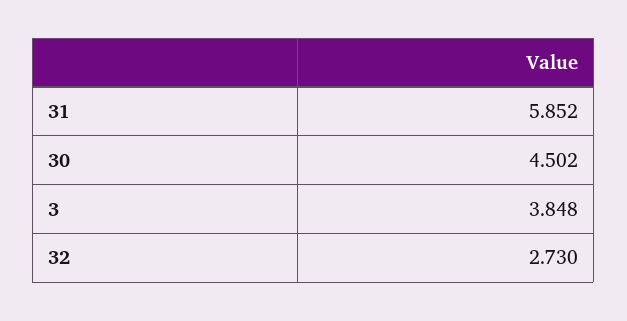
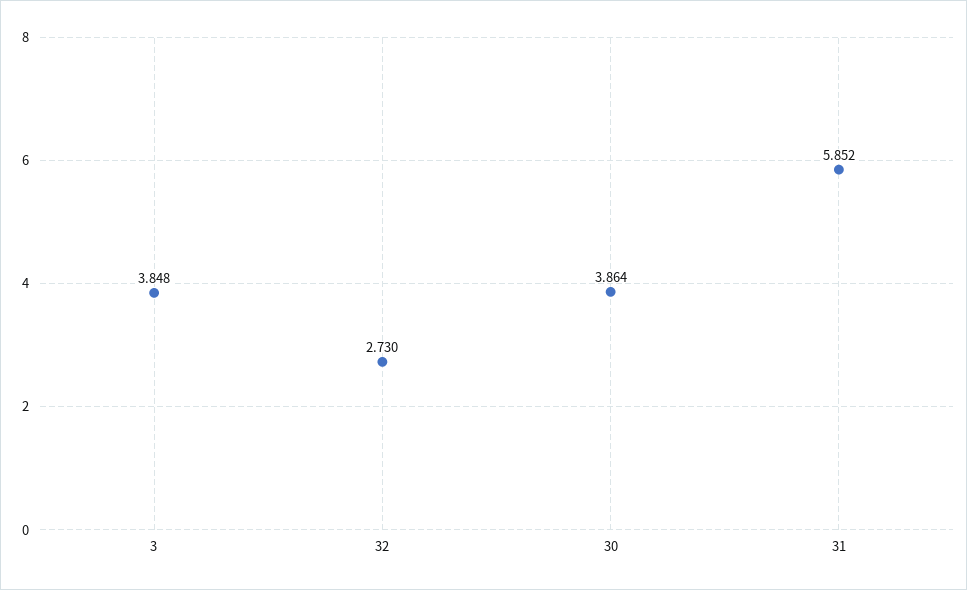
30: 4.502 -> 3.864

